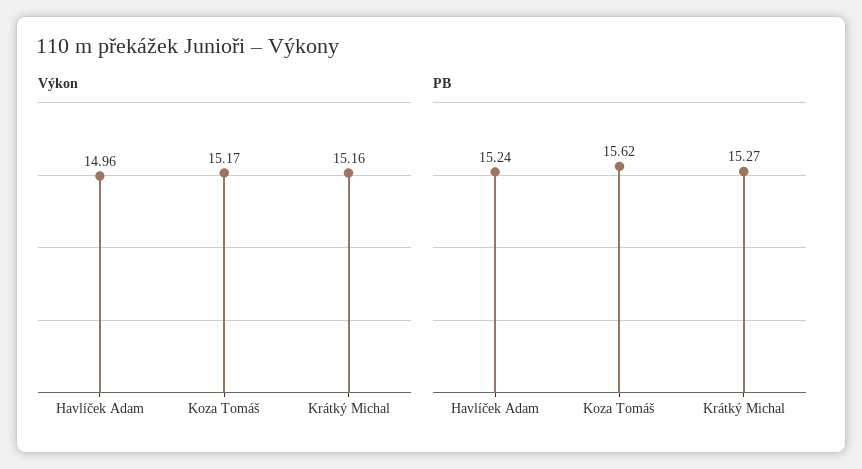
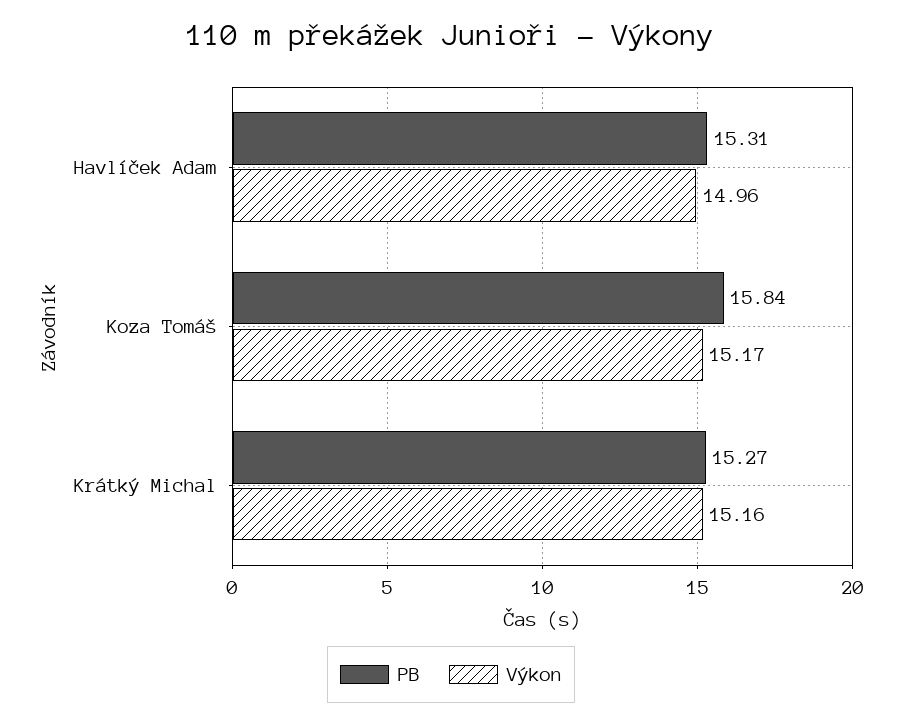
PB, Havlíček Adam: 15.24 -> 15.31
PB, Koza Tomáš: 15.62 -> 15.84

